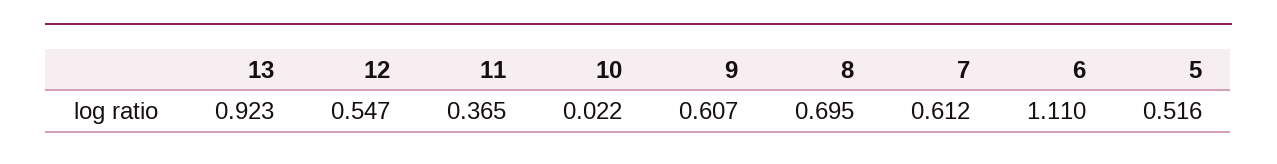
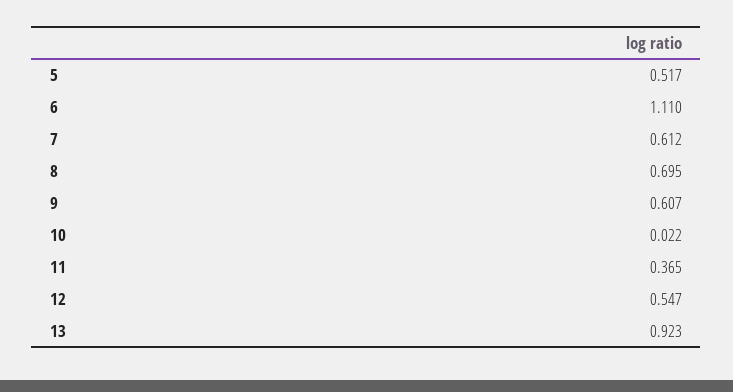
5: 0.516 -> 0.517

